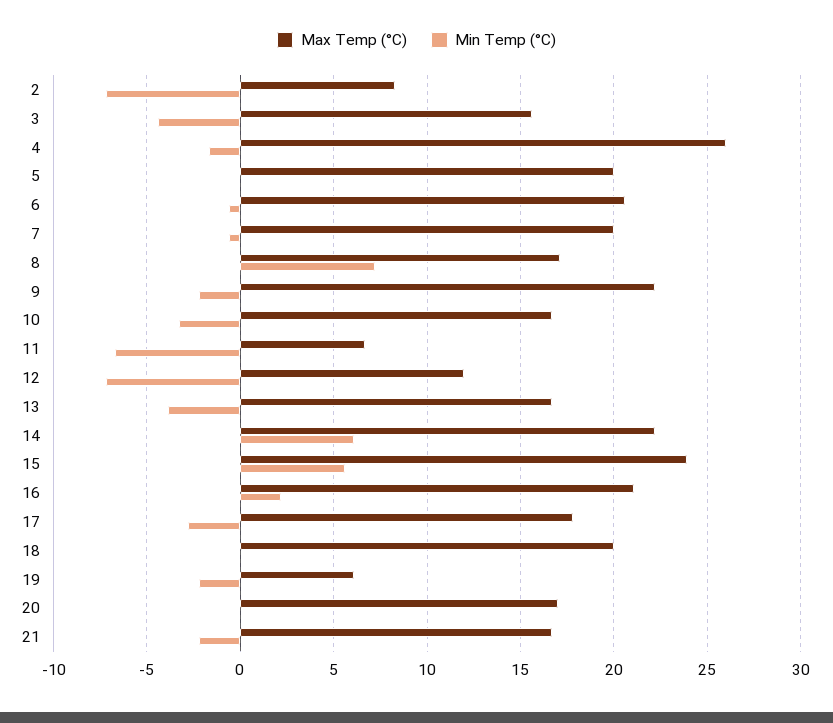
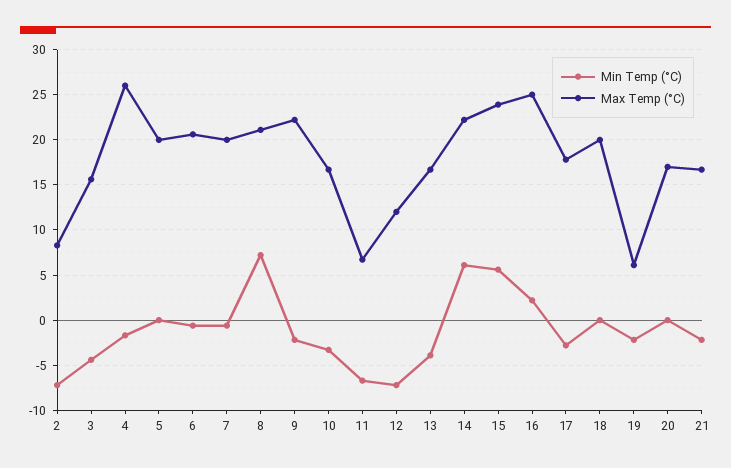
Max Temp (°C), 8: 17 -> 21
Max Temp (°C), 16: 21 -> 25

